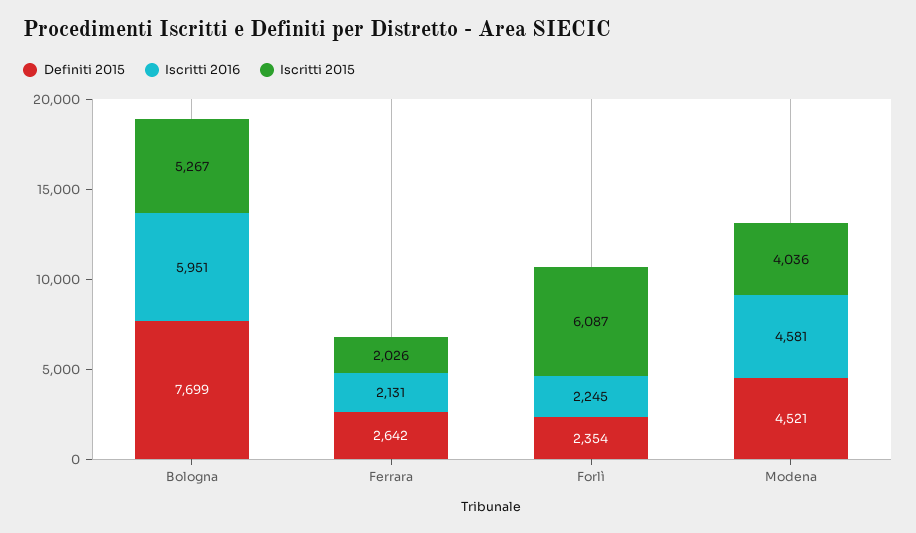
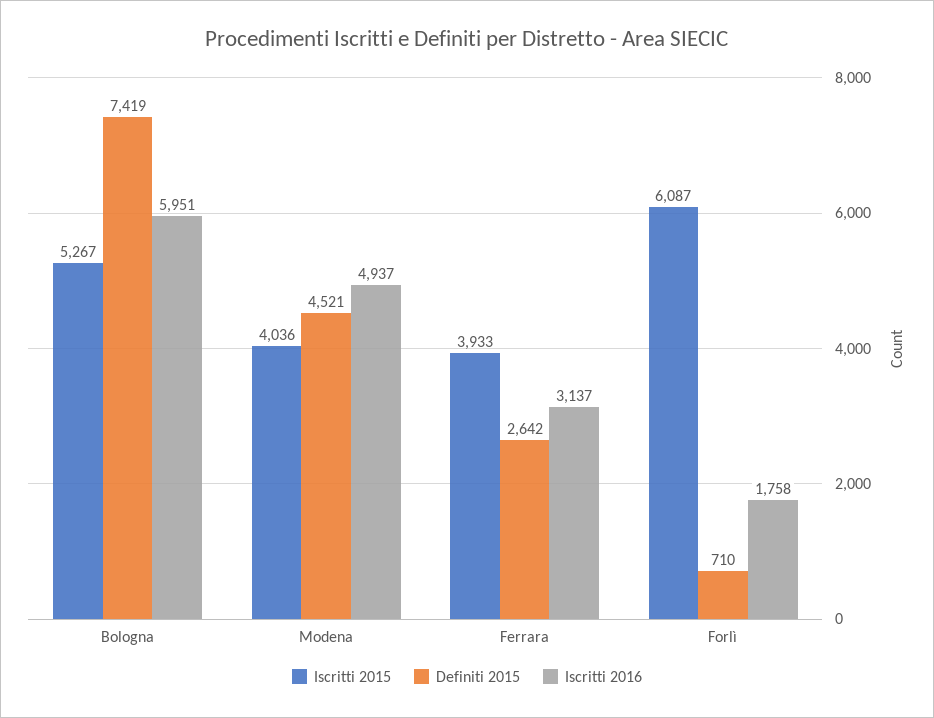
Definiti 2015, Bologna: 7699 -> 7419
Iscritti 2016, Ferrara: 2131 -> 3137
Iscritti 2015, Ferrara: 2026 -> 3933
Definiti 2015, Forlì: 2354 -> 710
Iscritti 2016, Forlì: 2245 -> 1758
Iscritti 2016, Modena: 4581 -> 4937

